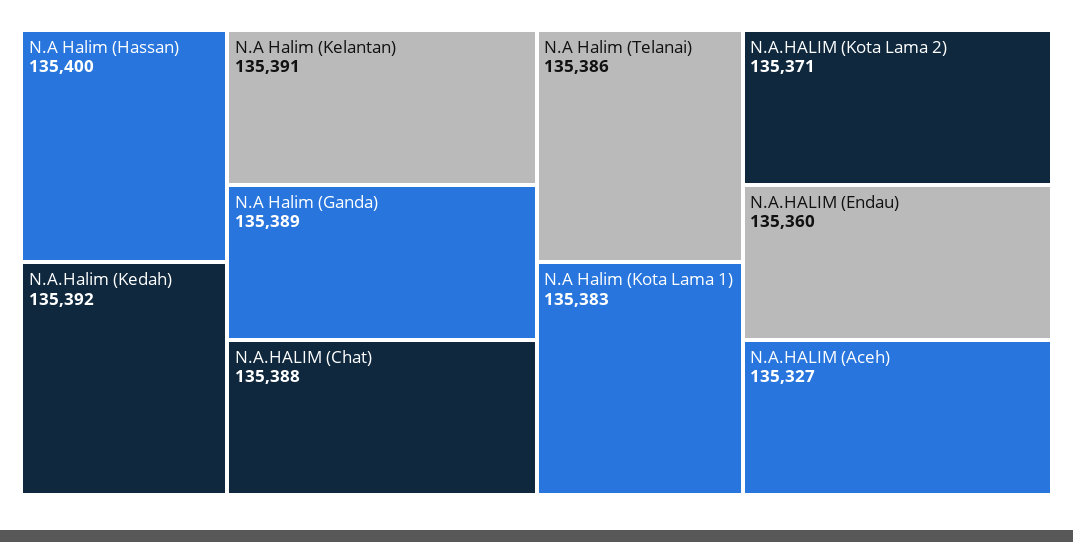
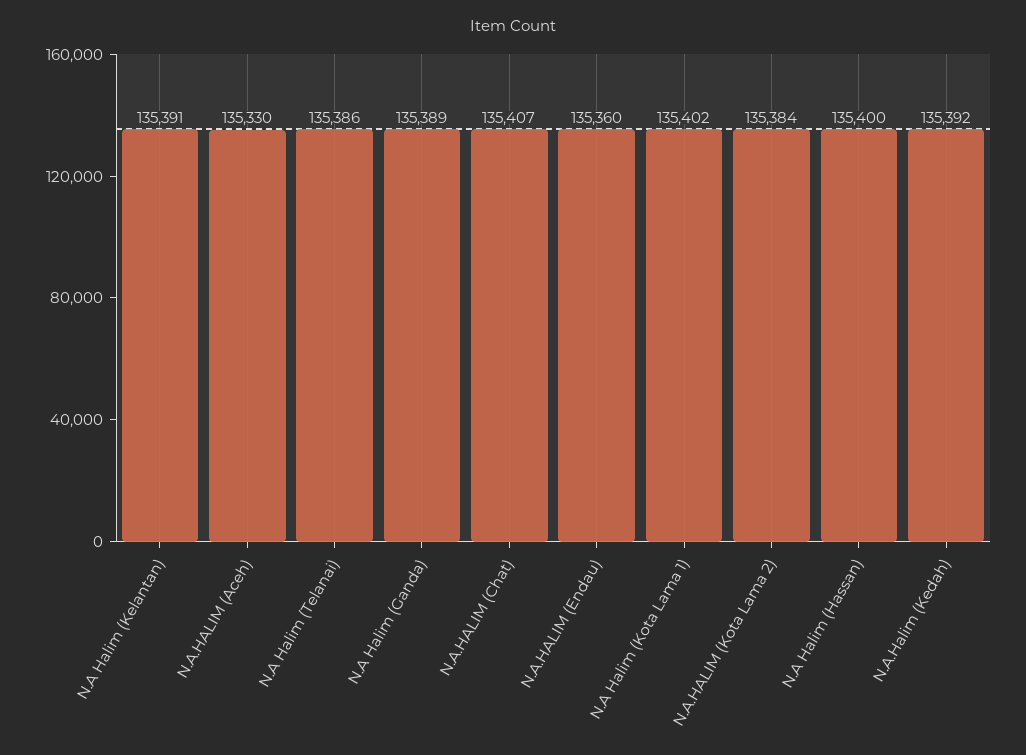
N.A.HALIM (Chat): 135388 -> 135407
N.A Halim (Kota Lama 1): 135383 -> 135402
N.A.HALIM (Kota Lama 2): 135371 -> 135384
N.A.HALIM (Aceh): 135327 -> 135330

